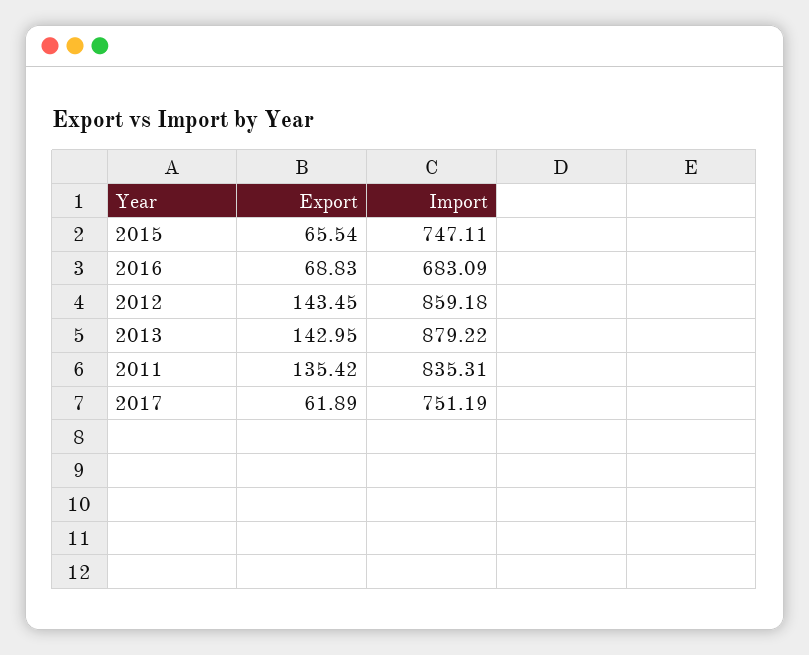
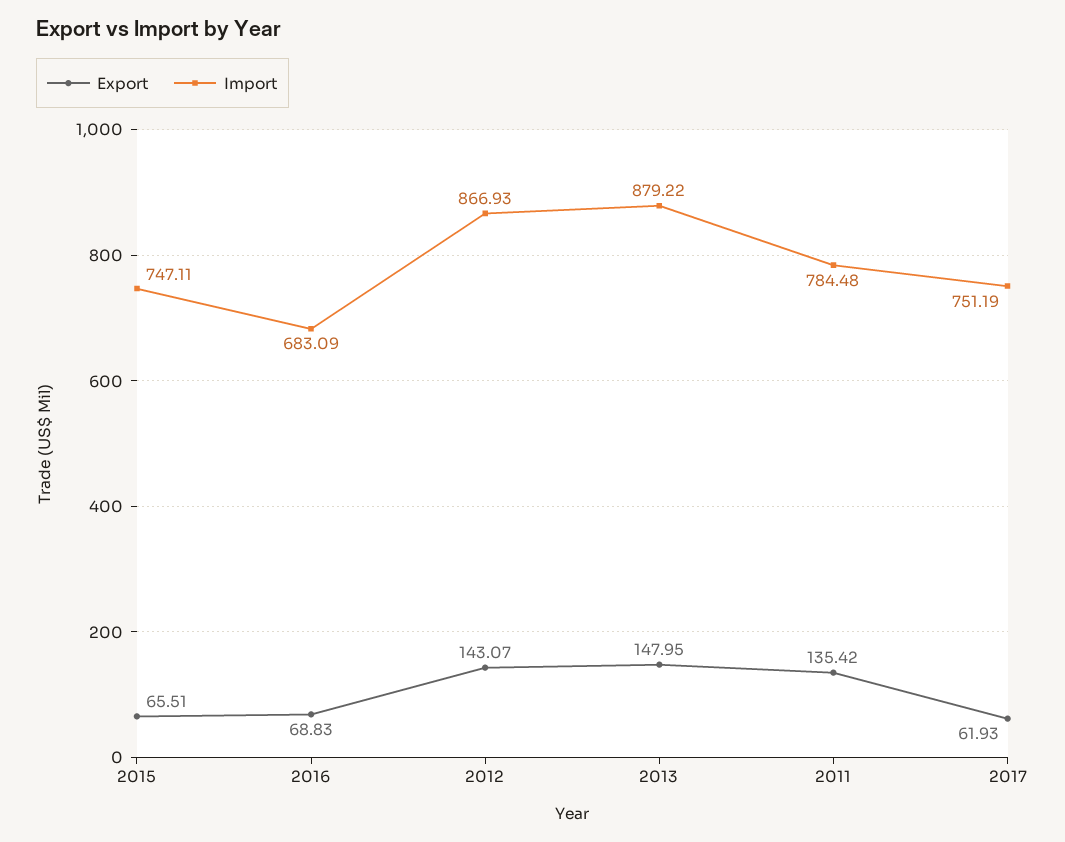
Export, 2015: 65.54 -> 65.51
Export, 2012: 143.45 -> 143.07
Import, 2012: 859.18 -> 866.93
Export, 2013: 142.95 -> 147.95
Import, 2011: 835.31 -> 784.48
Export, 2017: 61.89 -> 61.93

